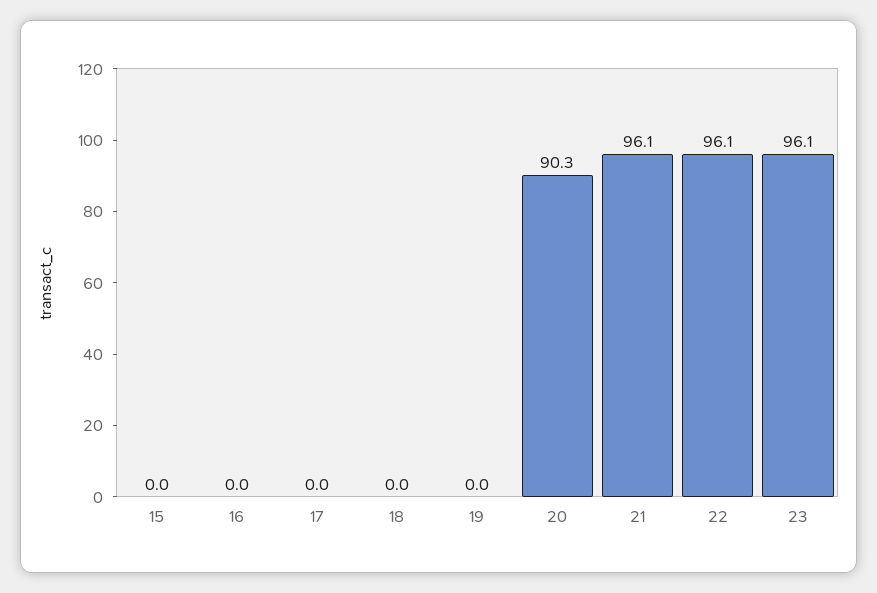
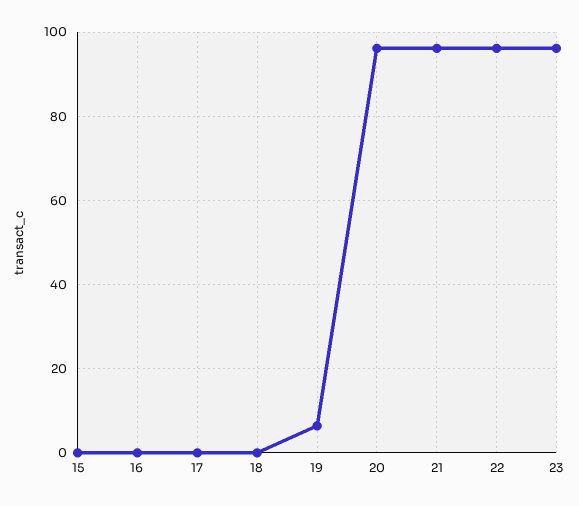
19: 0 -> 6
20: 90.3 -> 96

